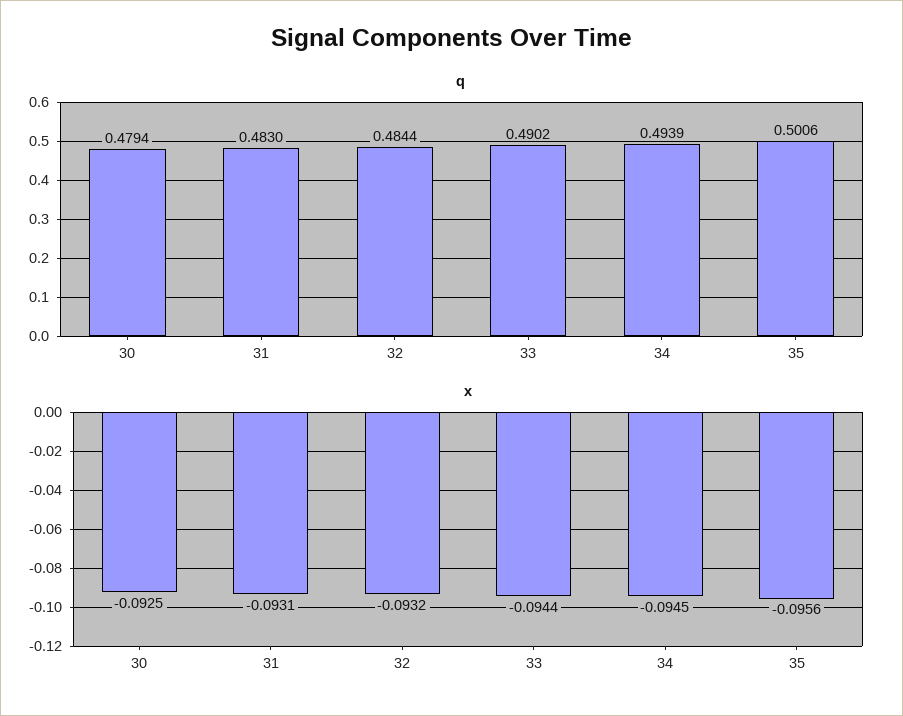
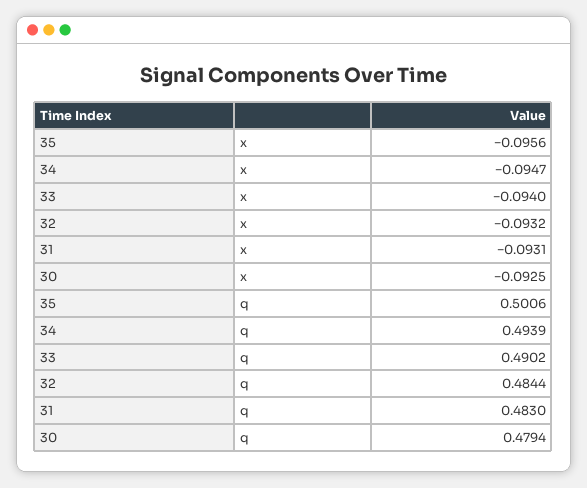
x, 33: -0.0944 -> -0.094
x, 34: -0.0945 -> -0.0947

